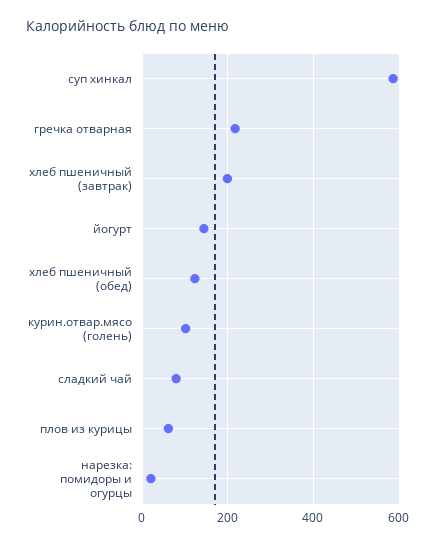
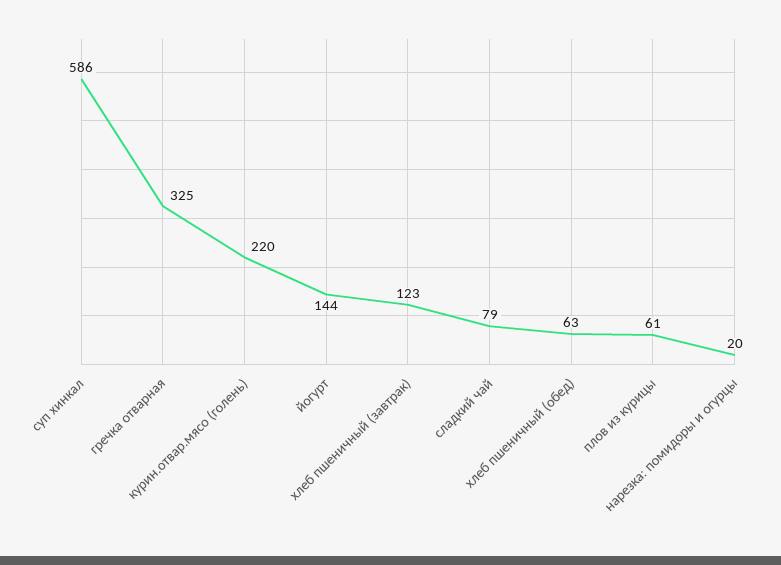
гречка отварная: 220 -> 325
хлеб пшеничный (завтрак): 200 -> 123
хлеб пшеничный (обед): 120 -> 63
курин.отвар.мясо (голень): 100 -> 220

